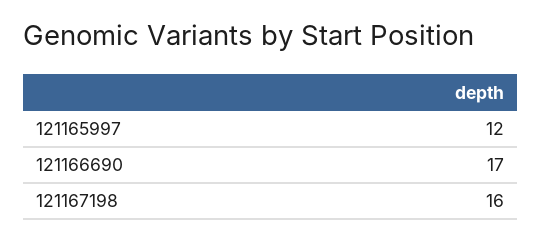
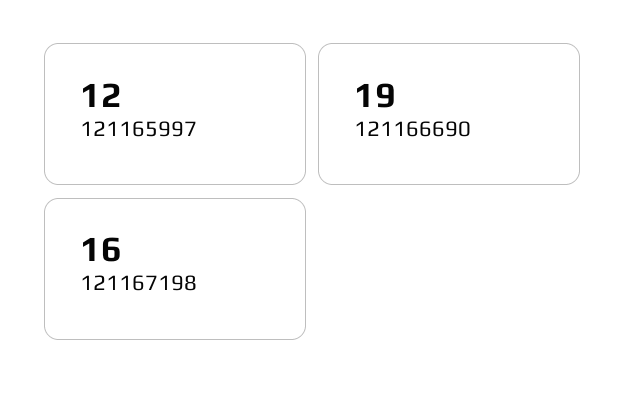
121166690: 17 -> 19

